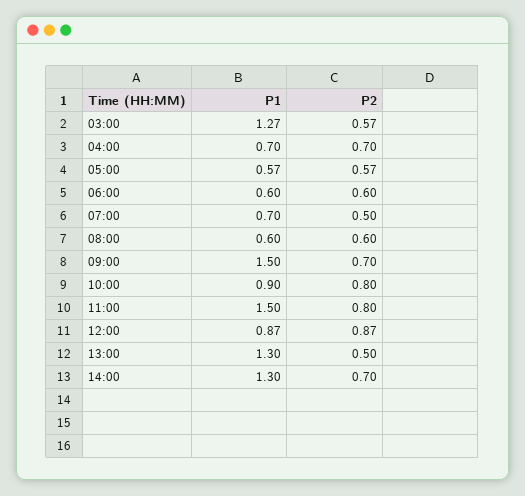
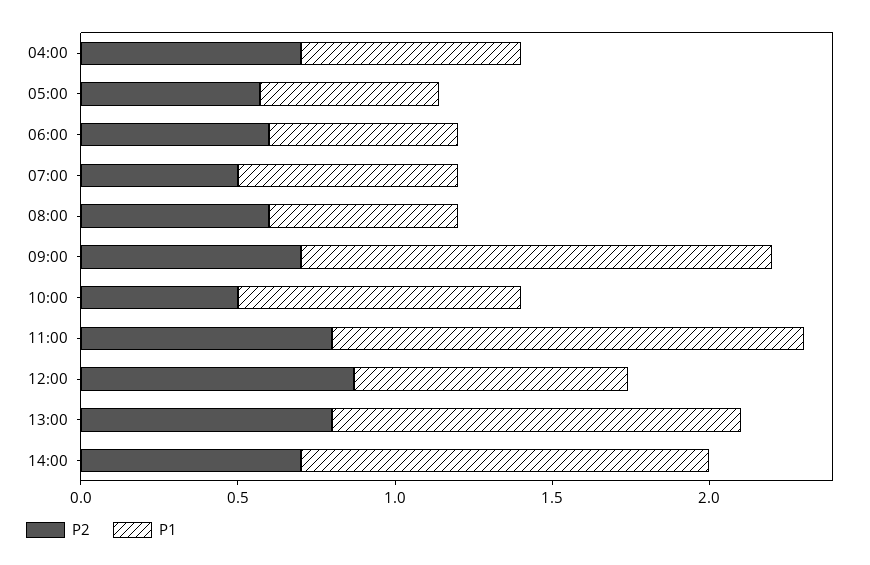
P1, 03:00: 1.27 -> none
P2, 03:00: 0.57 -> none
P2, 10:00: 0.8 -> 0.5
P2, 13:00: 0.5 -> 0.8

